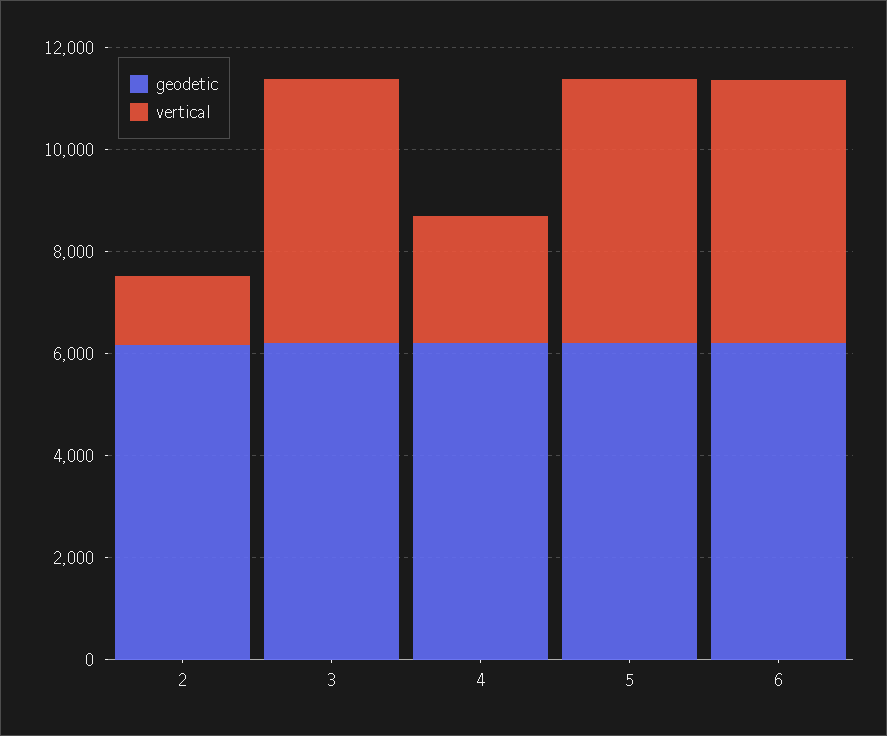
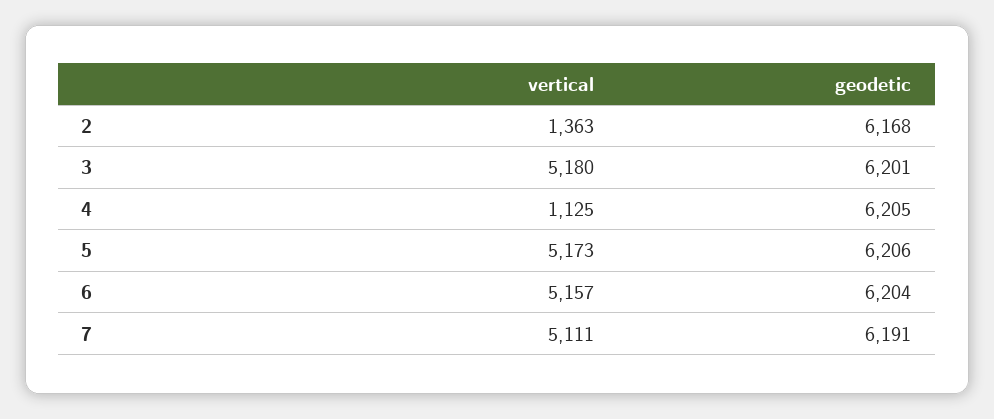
vertical, 4: 2500 -> 1125
vertical, 7: none -> 5111
geodetic, 7: none -> 6191

